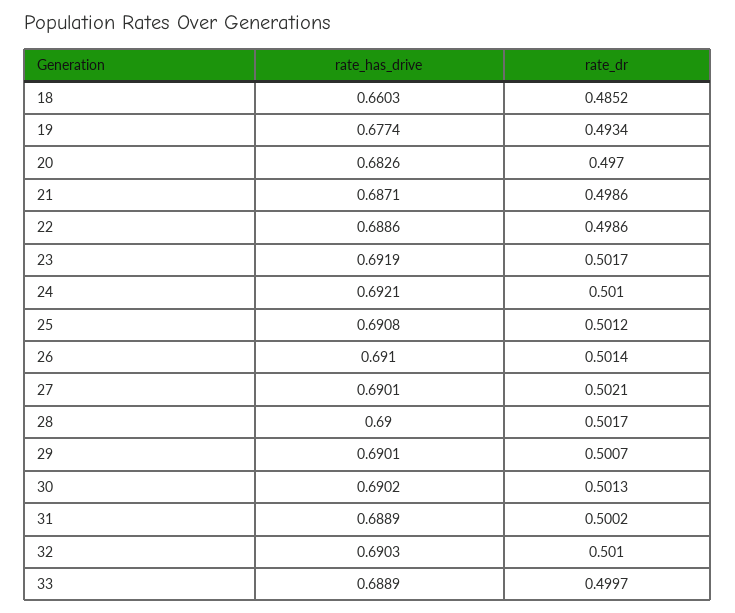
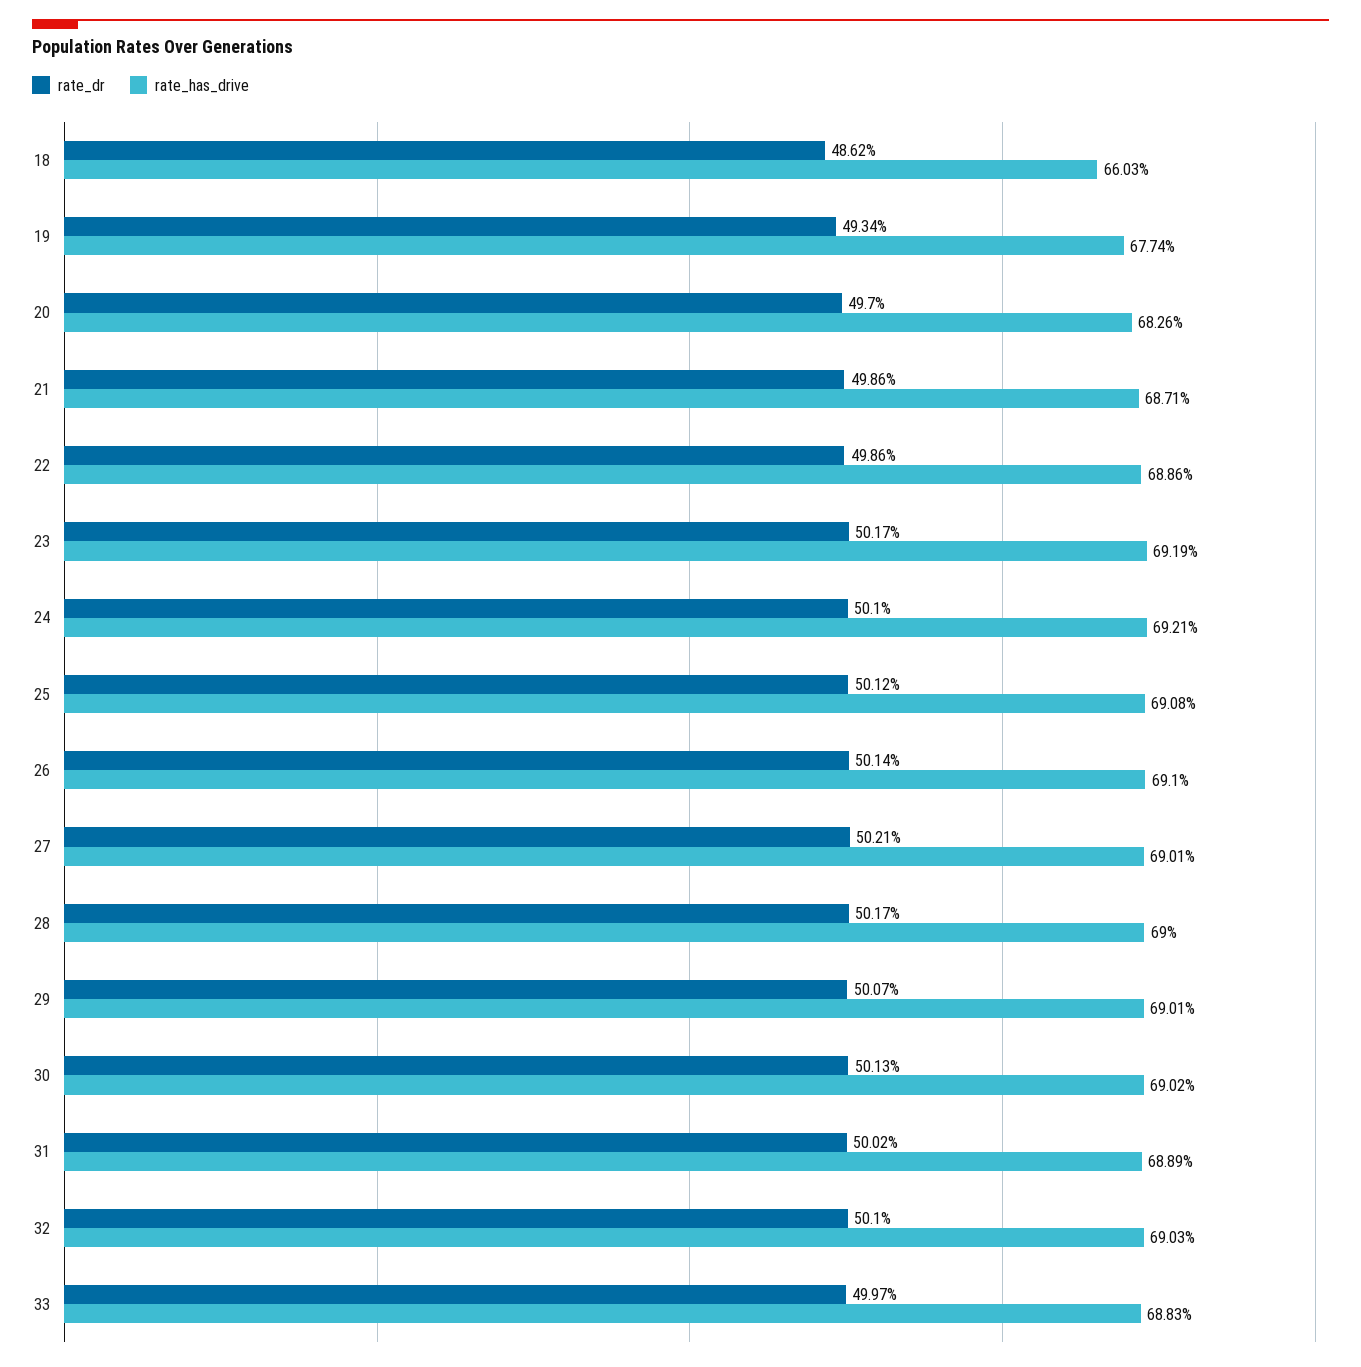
rate_dr, 18: 0.4852 -> 0.4862
rate_has_drive, 33: 0.6889 -> 0.6883

